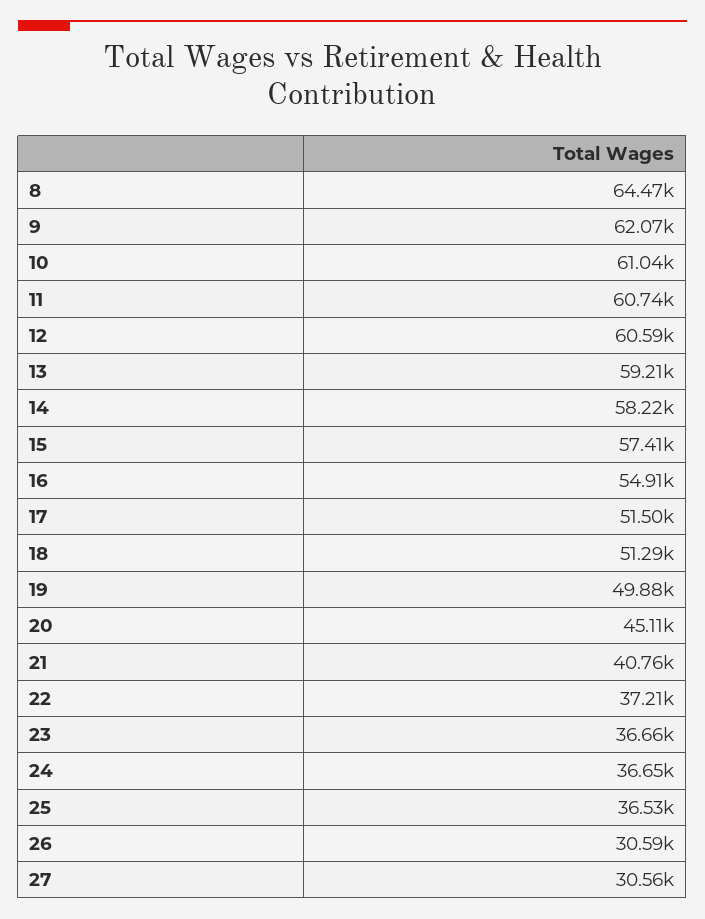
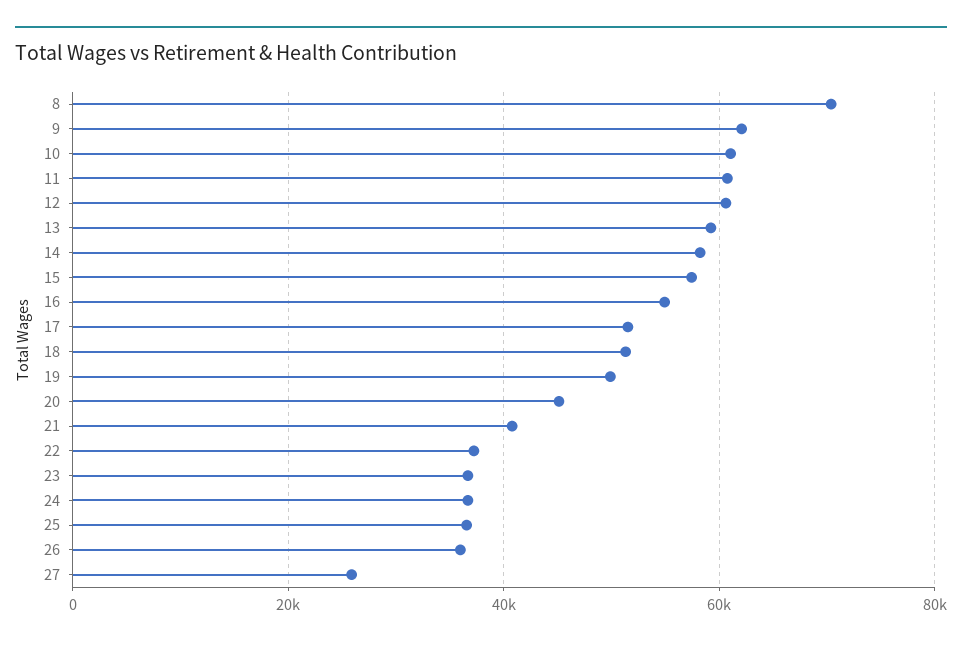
8: 64470 -> 70000
26: 30590 -> 36000
27: 30560 -> 26000

